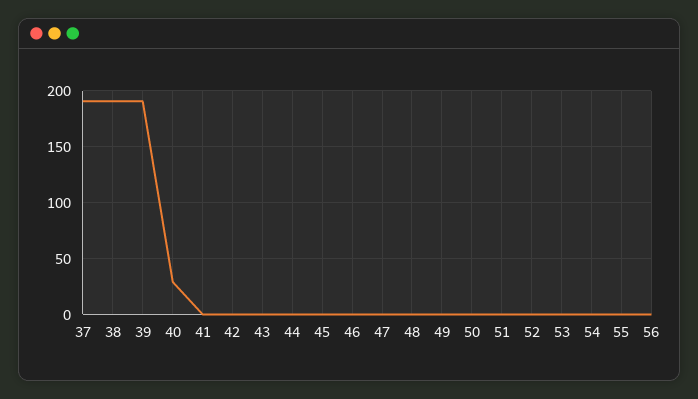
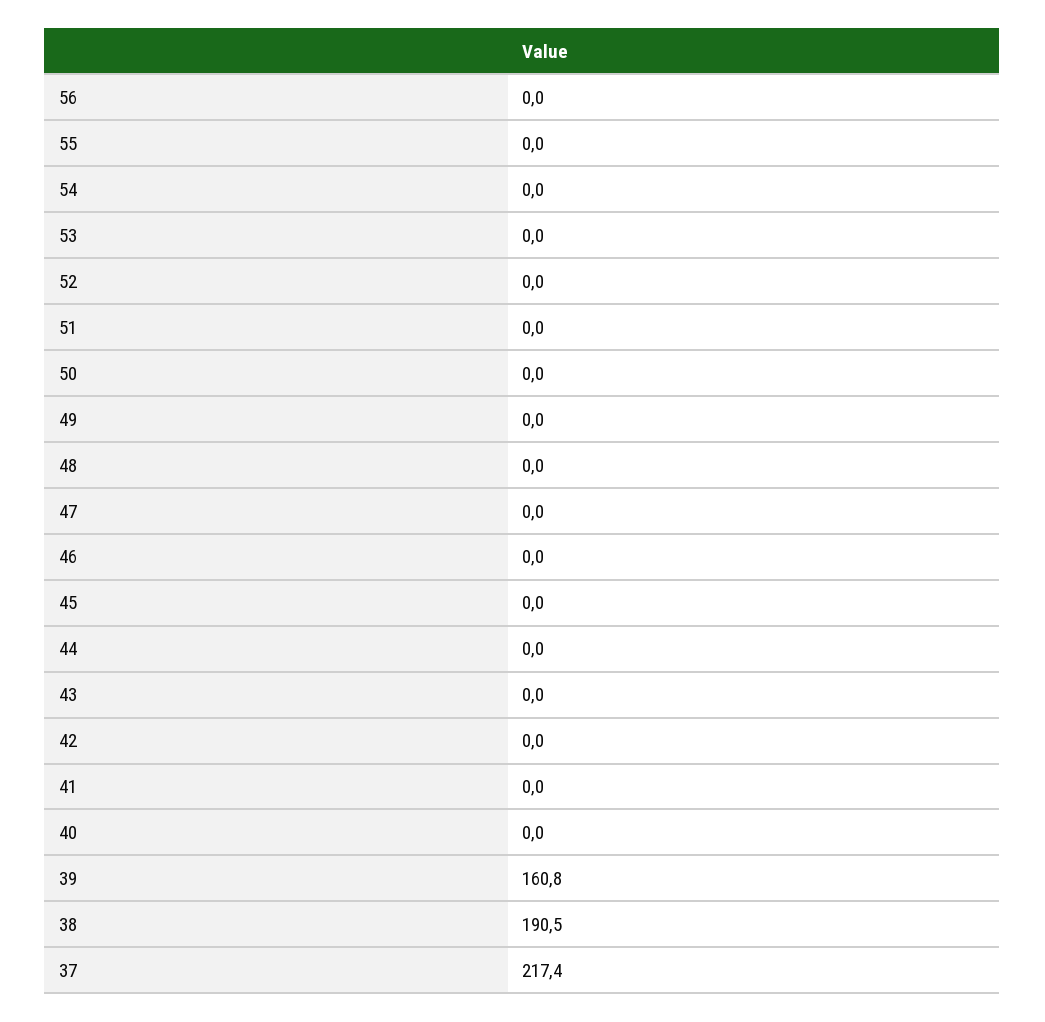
37: 190 -> 217.4
39: 190 -> 160.8
40: 30 -> 0

